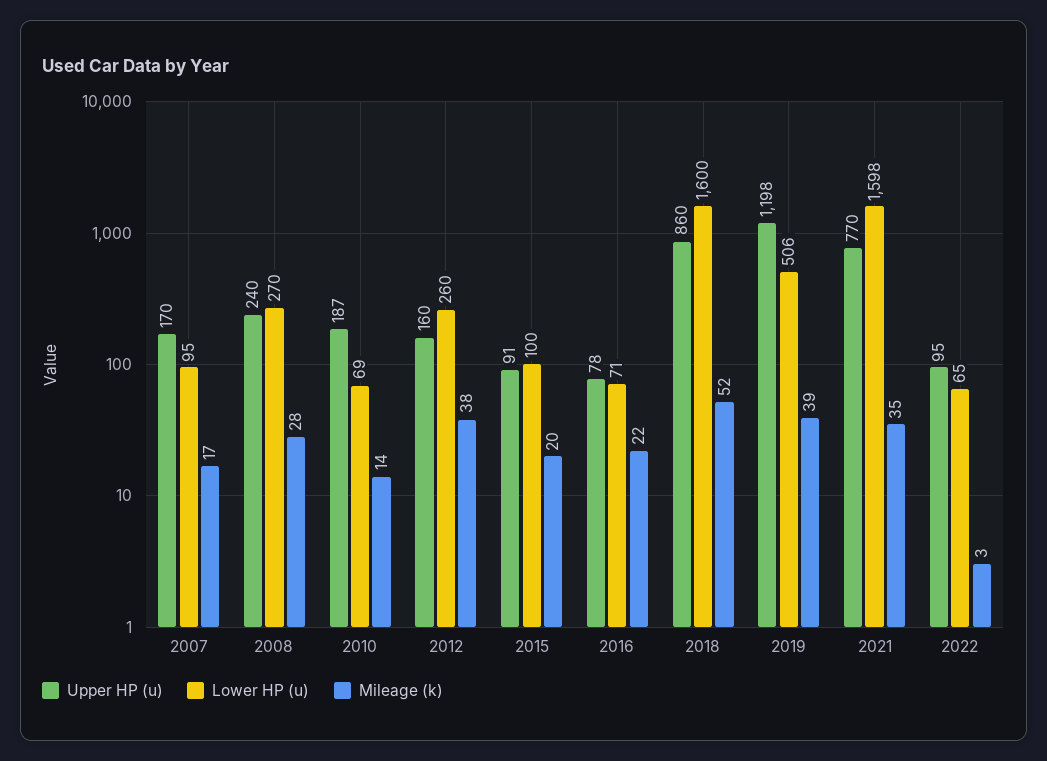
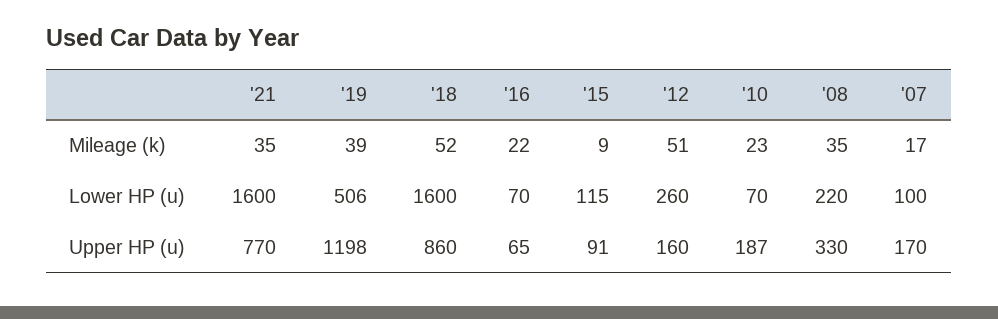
Lower HP (u), 2007: 95 -> 100
Upper HP (u), 2008: 240 -> 330
Lower HP (u), 2008: 270 -> 220
Mileage (k), 2008: 28 -> 35
Lower HP (u), 2010: 69 -> 70
Mileage (k), 2010: 14 -> 23
Mileage (k), 2012: 38 -> 51
Lower HP (u), 2015: 100 -> 115
Mileage (k), 2015: 20 -> 9
Upper HP (u), 2016: 78 -> 65
Lower HP (u), 2016: 71 -> 70
Lower HP (u), 2021: 1598 -> 1600
Upper HP (u), 2022: 95 -> none
Lower HP (u), 2022: 65 -> none
Mileage (k), 2022: 3 -> none

